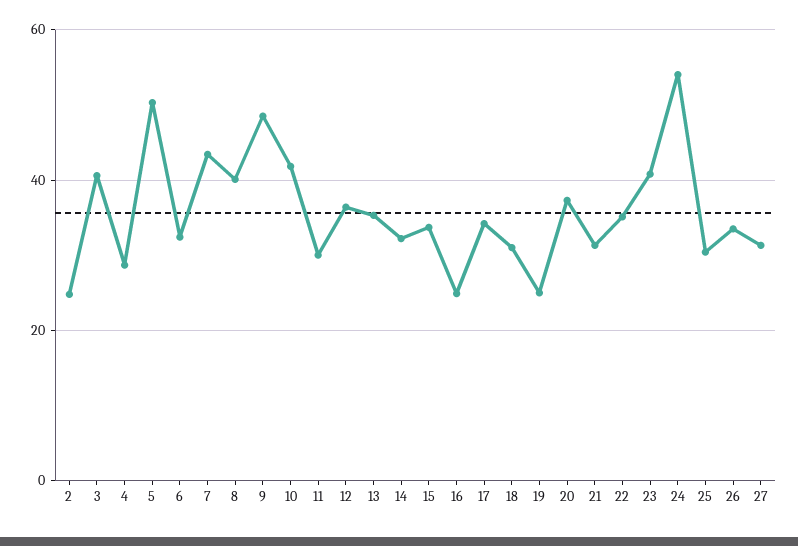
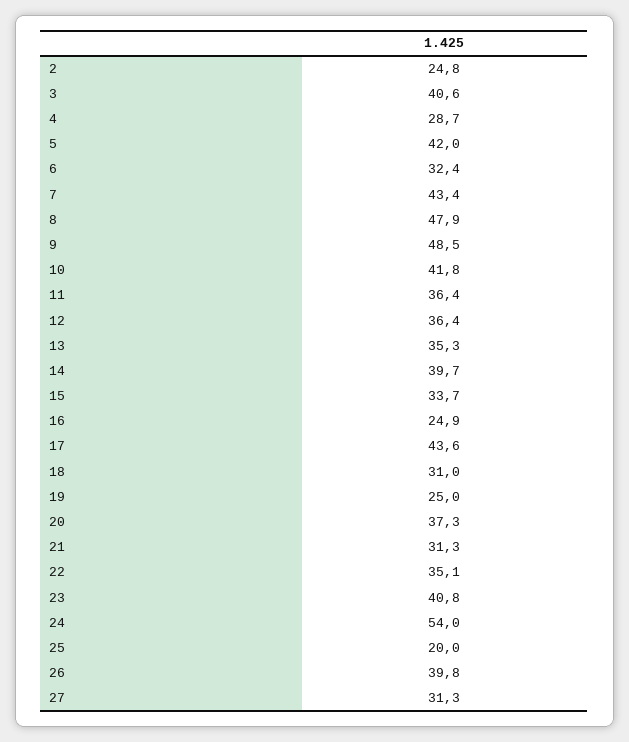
5: 50 -> 42
8: 40 -> 47.9
11: 30 -> 36.4
14: 32 -> 39.7
17: 34 -> 43.6
25: 30 -> 20
26: 34 -> 39.8

